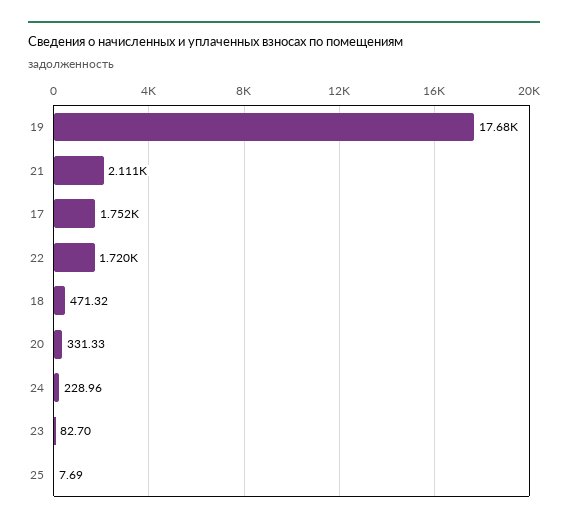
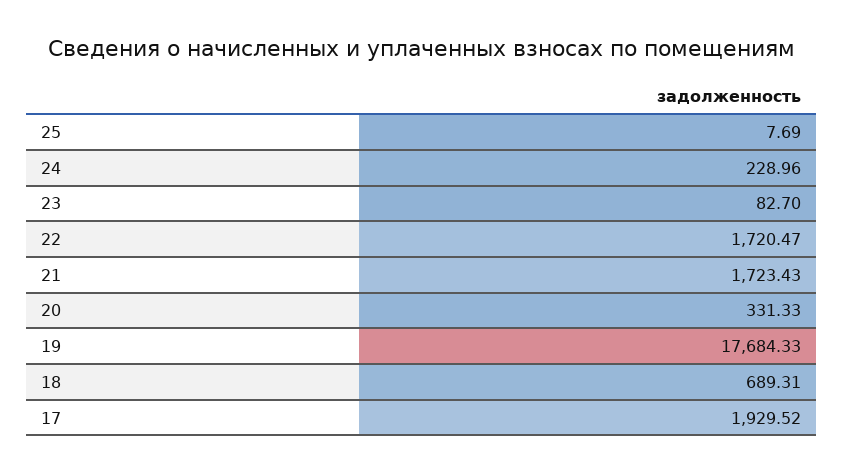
21: 2111 -> 1723.43
17: 1752 -> 1929.52
18: 471.32 -> 689.31

